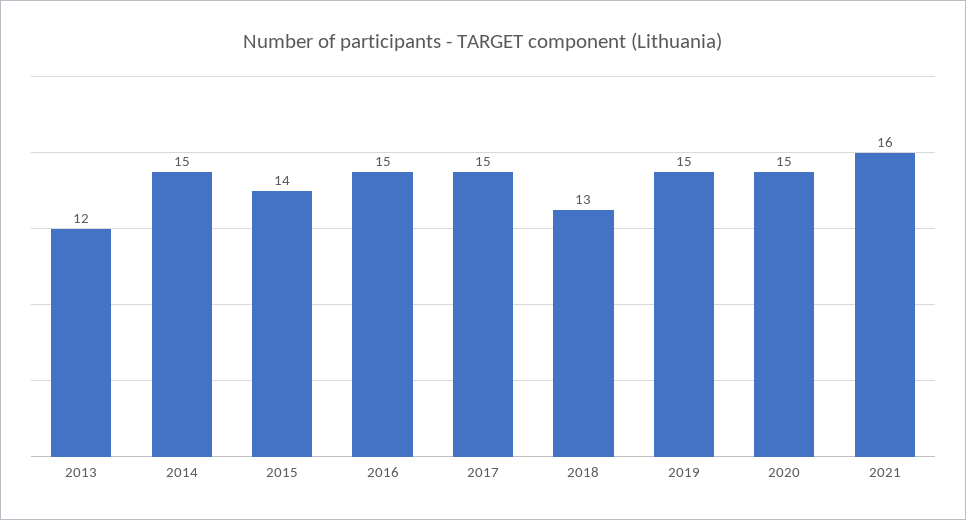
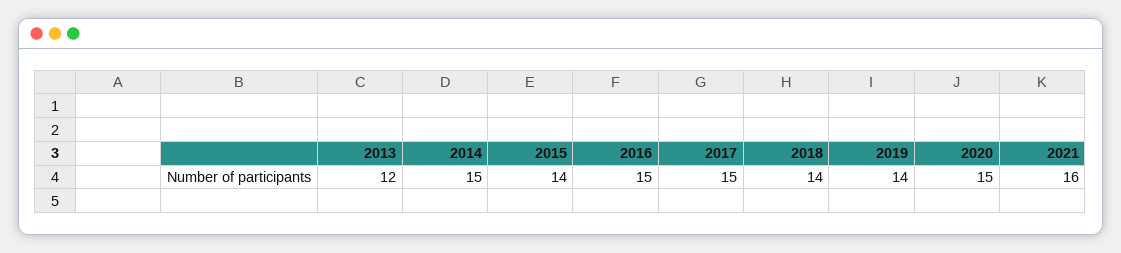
2018: 13 -> 14
2019: 15 -> 14

